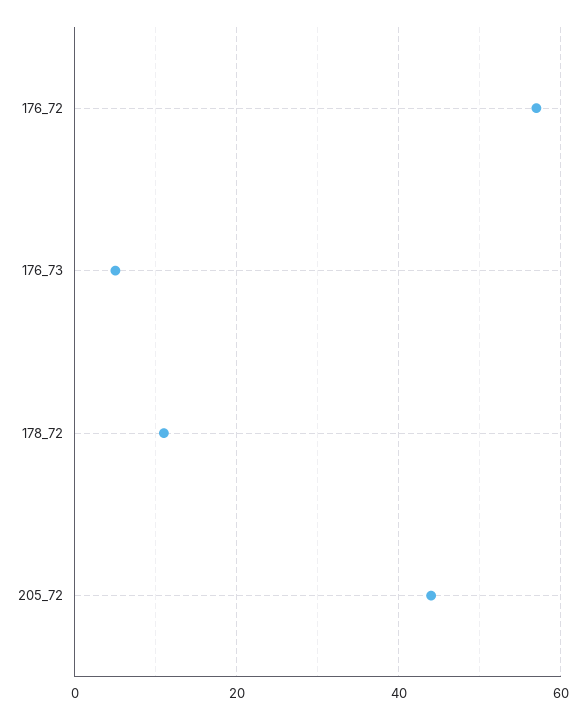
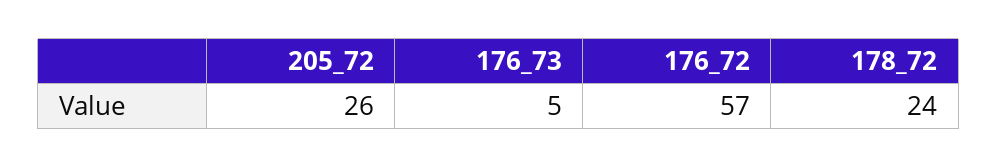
178_72: 10 -> 24
205_72: 45 -> 26

